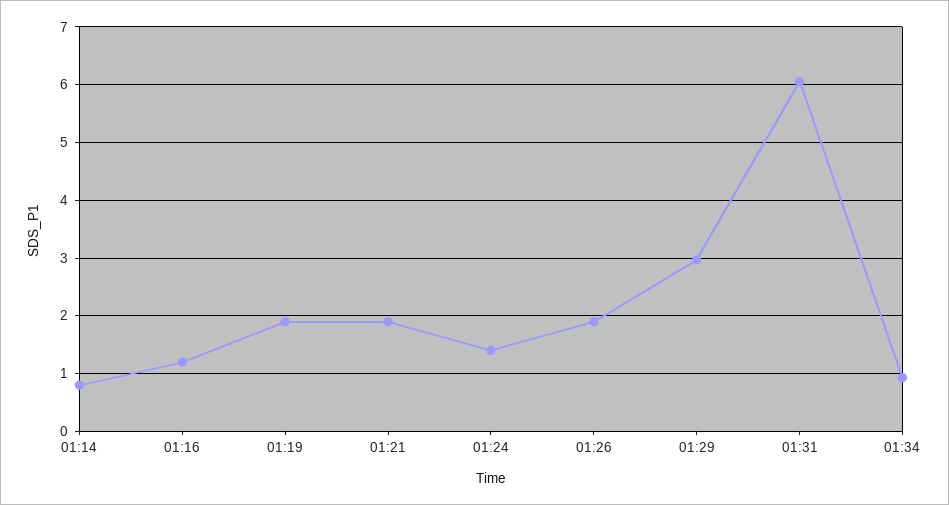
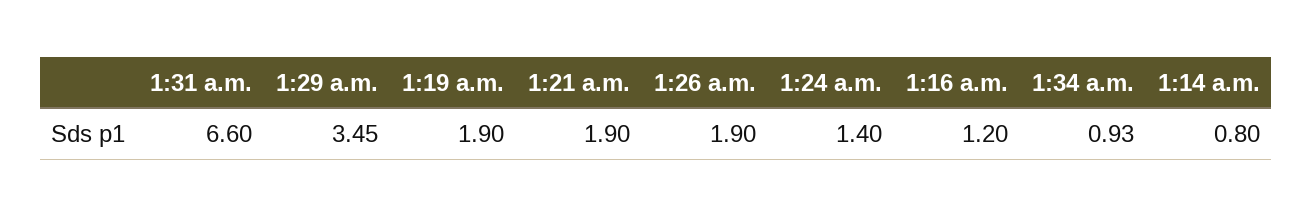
01:29: 3 -> 3.45
01:31: 6 -> 6.6

